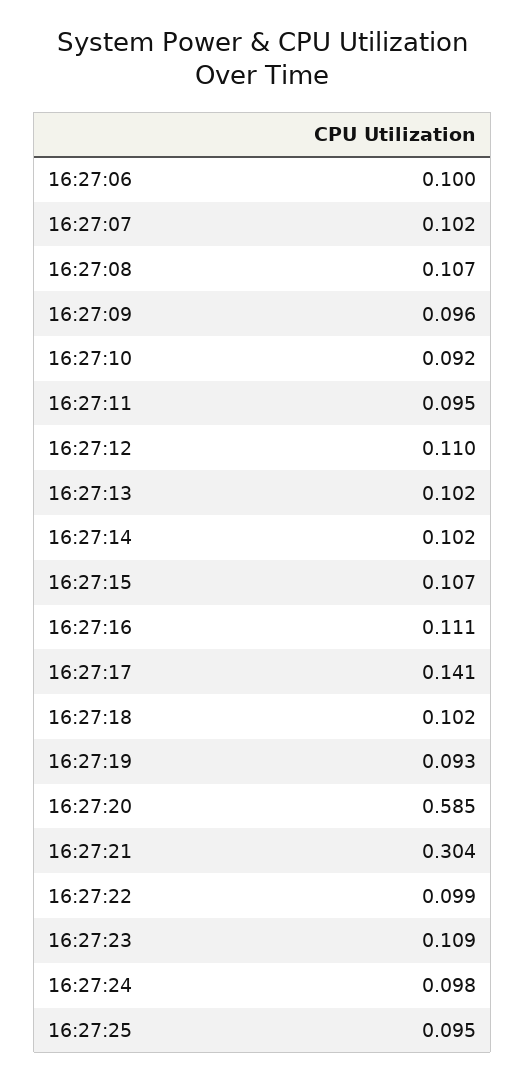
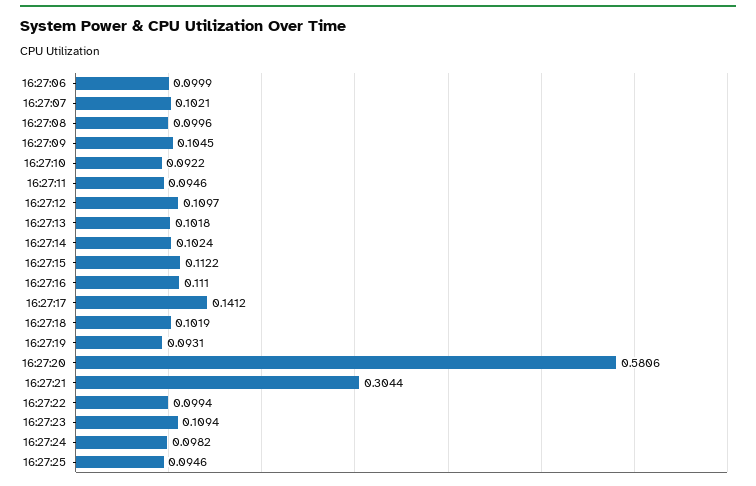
16:27:08: 0.107 -> 0.0996
16:27:09: 0.096 -> 0.1045
16:27:15: 0.107 -> 0.1122
16:27:20: 0.585 -> 0.5806

